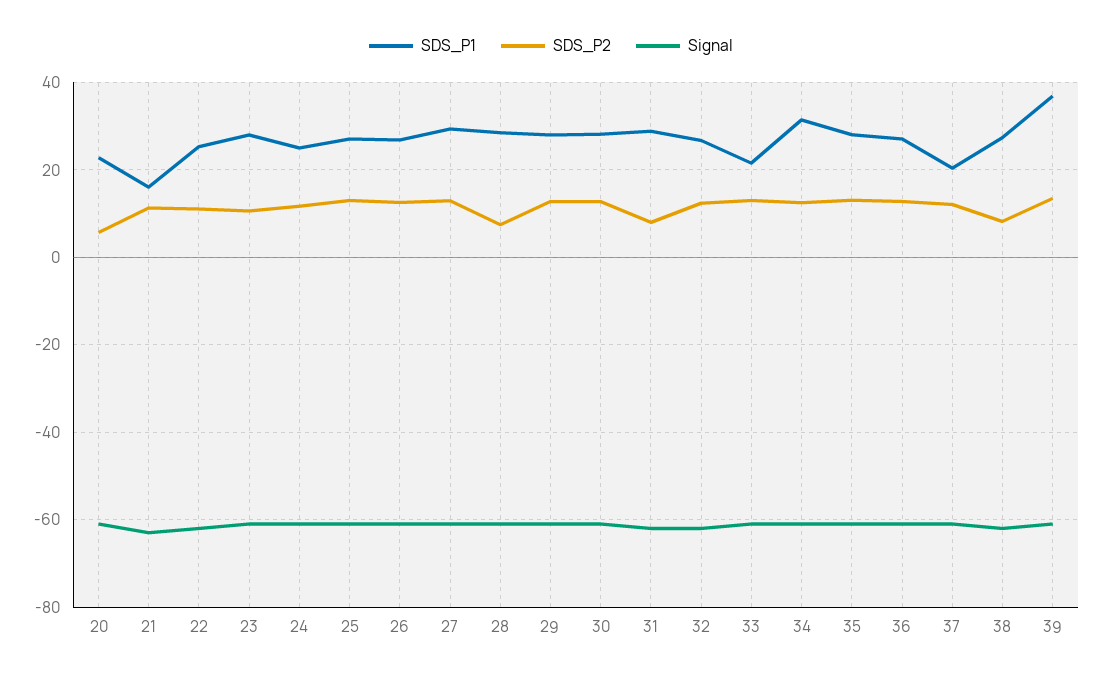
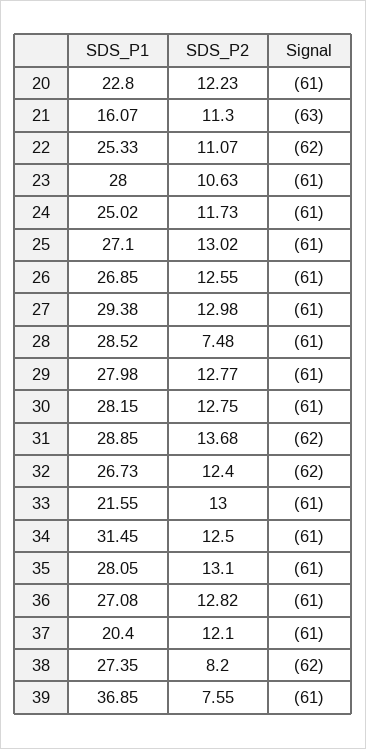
SDS_P2, 20: 6 -> 12.23
SDS_P2, 31: 8 -> 13.68
SDS_P2, 39: 14 -> 7.55

